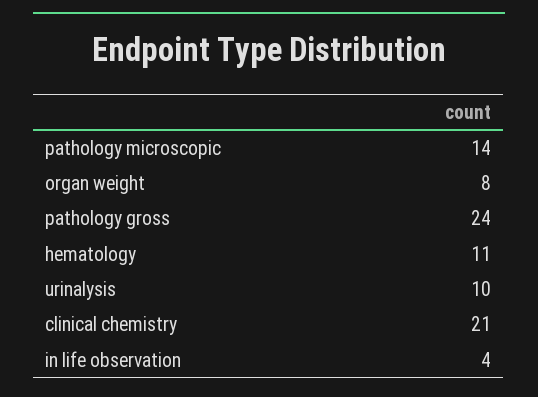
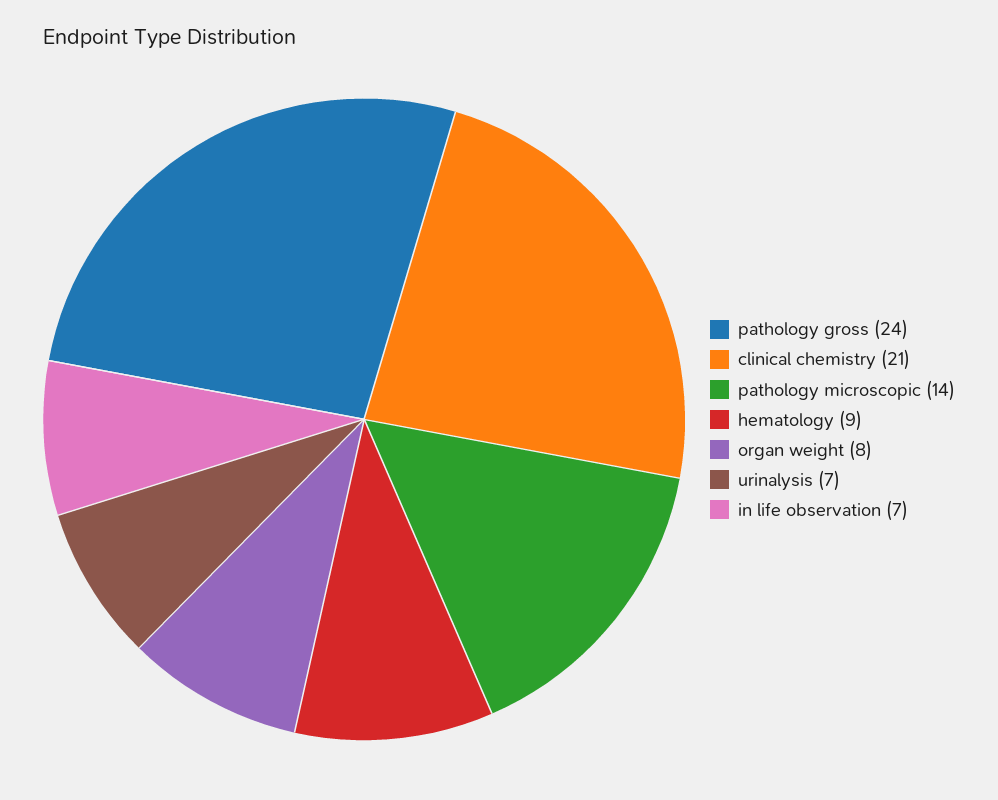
hematology: 11 -> 9
urinalysis: 10 -> 7
in life observation: 4 -> 7

